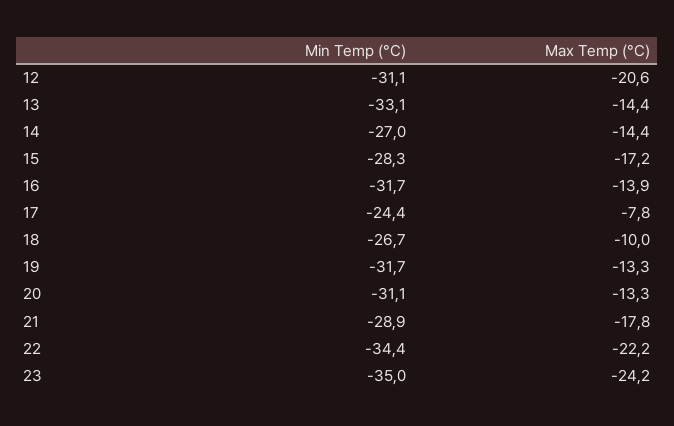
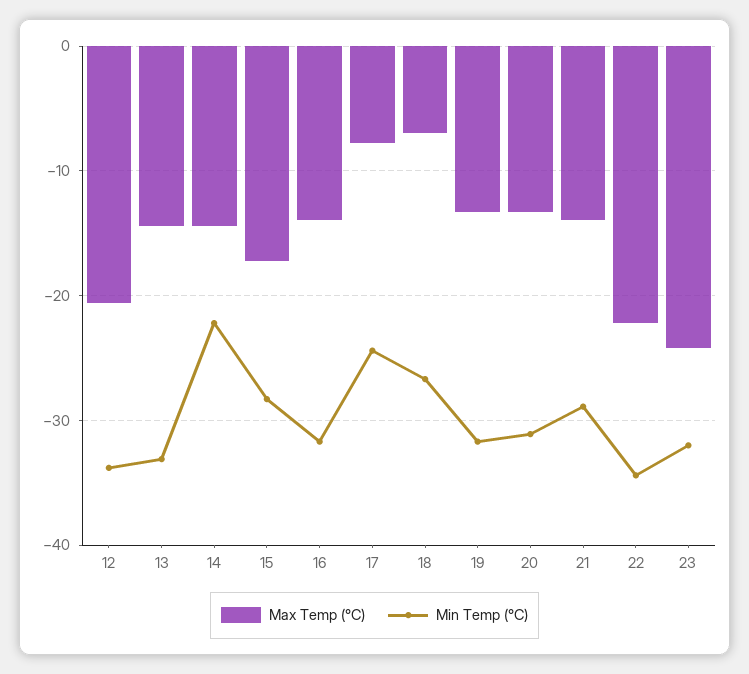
Min Temp (°C), 12: -31.1 -> -34
Min Temp (°C), 14: -27 -> -22
Max Temp (°C), 18: -10 -> -7
Max Temp (°C), 21: -17.8 -> -14
Min Temp (°C), 23: -35 -> -32

